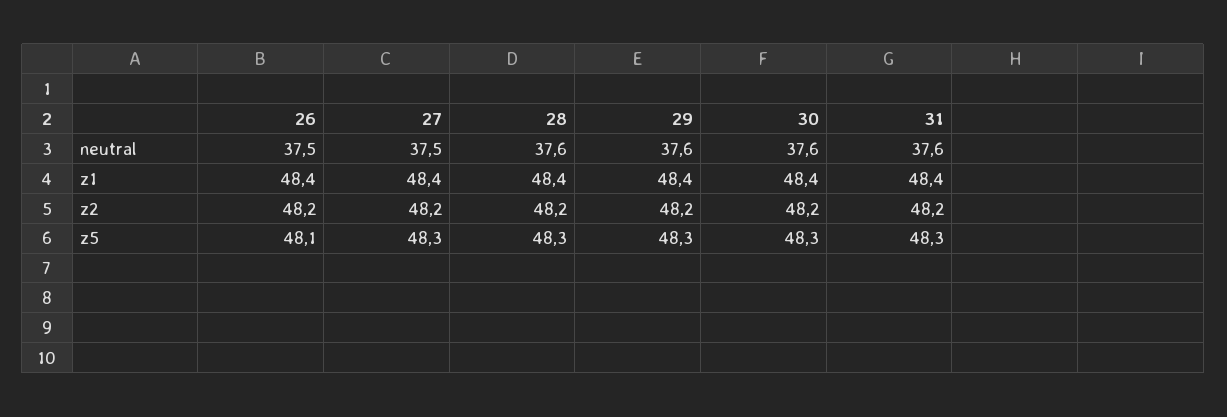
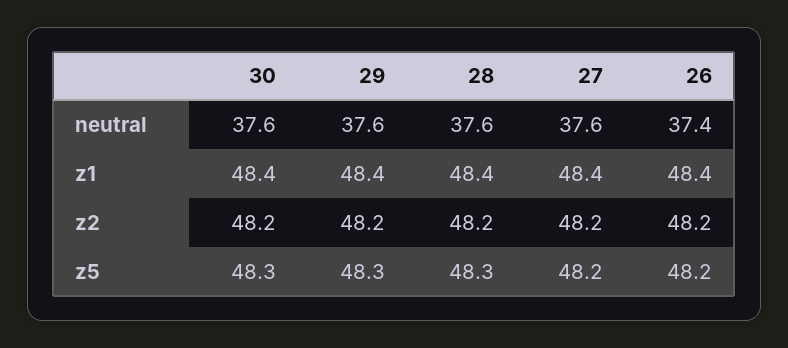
26, neutral: 37.5 -> 37.4
27, neutral: 37.5 -> 37.6
31, neutral: 37.6 -> none
31, z1: 48.4 -> none
31, z2: 48.2 -> none
26, z5: 48.1 -> 48.2
27, z5: 48.3 -> 48.2
31, z5: 48.3 -> none

